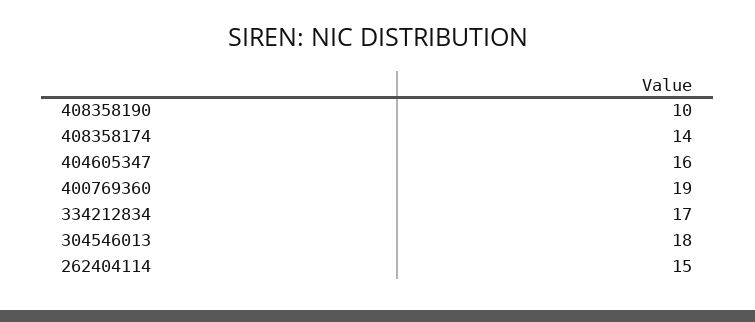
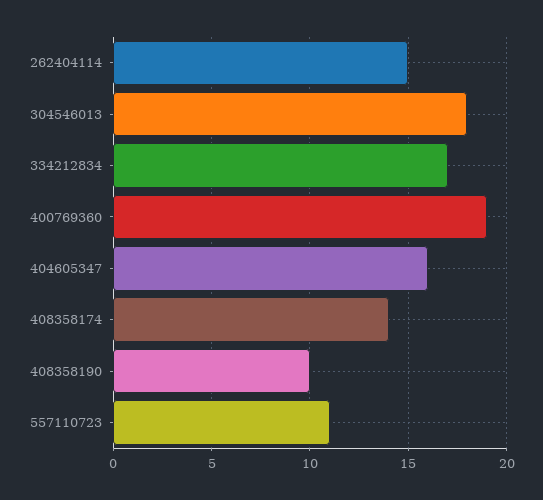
557110723: none -> 11

